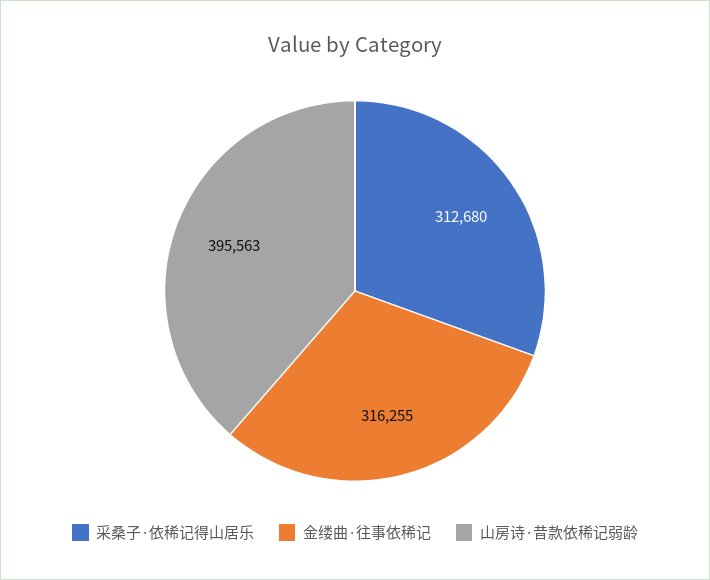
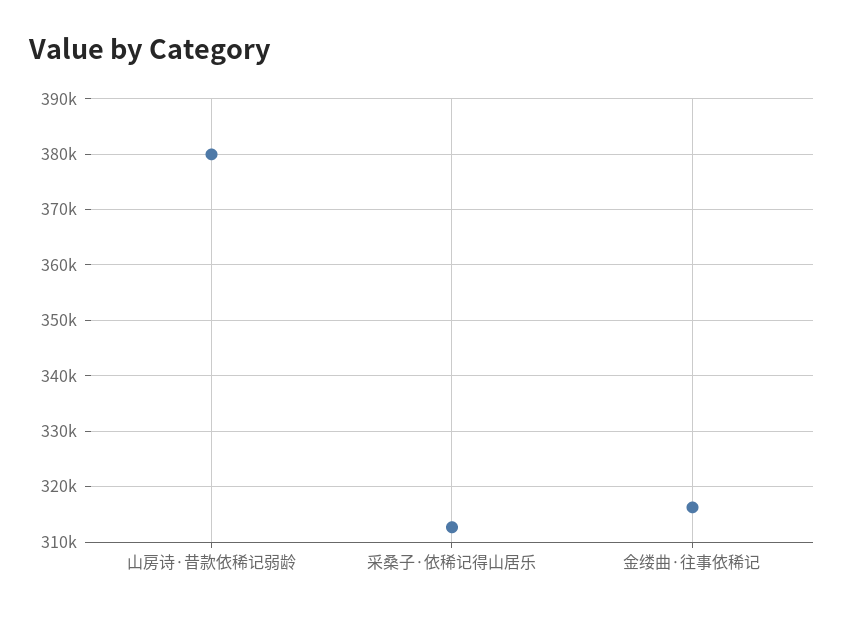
山房诗·昔款依稀记弱龄: 395563 -> 380000

